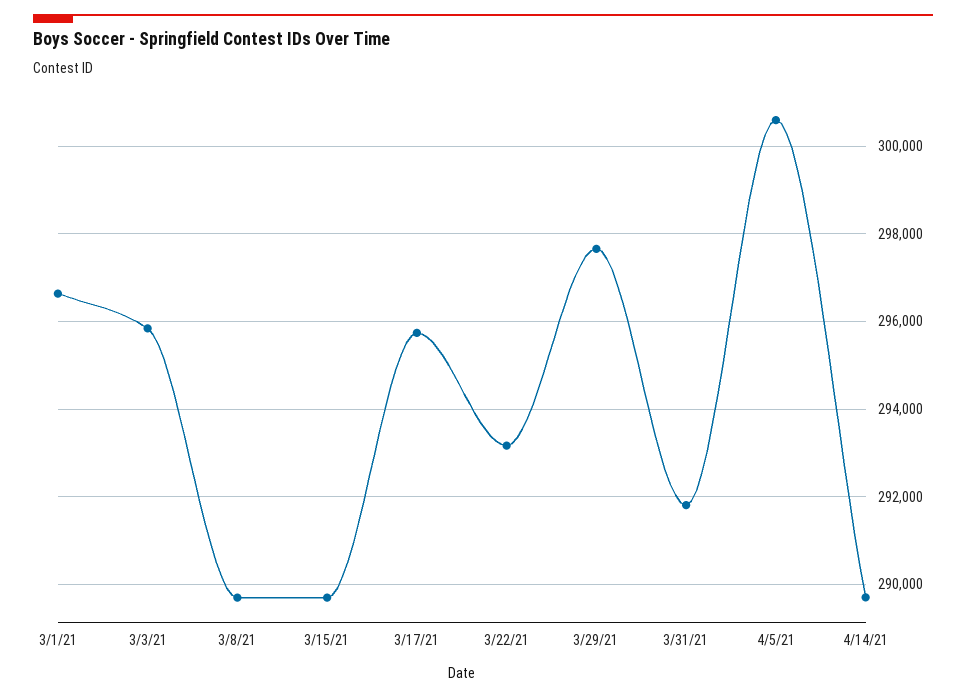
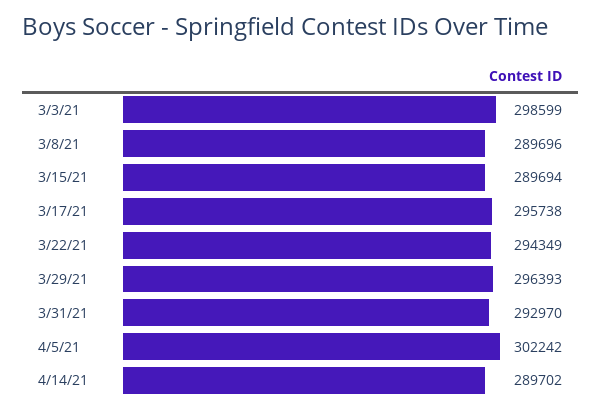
3/1/21: 296600 -> none
3/3/21: 295800 -> 298599
3/22/21: 293200 -> 294349
3/29/21: 297600 -> 296393
3/31/21: 291800 -> 292970
4/5/21: 300600 -> 302242

